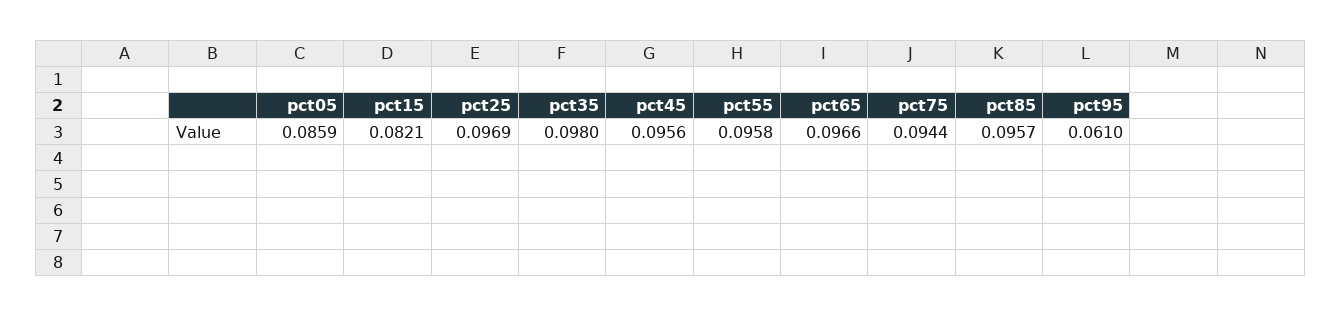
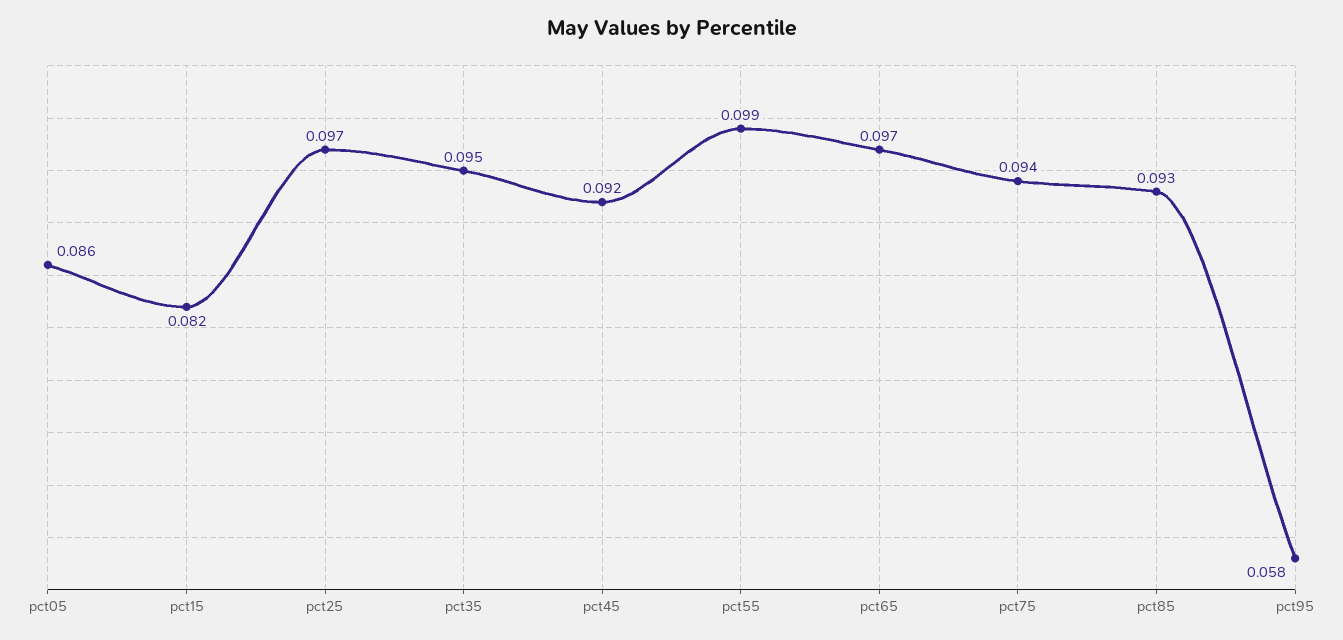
pct35: 0.098 -> 0.095
pct45: 0.0956 -> 0.092
pct55: 0.0958 -> 0.099
pct85: 0.0957 -> 0.093
pct95: 0.061 -> 0.058

